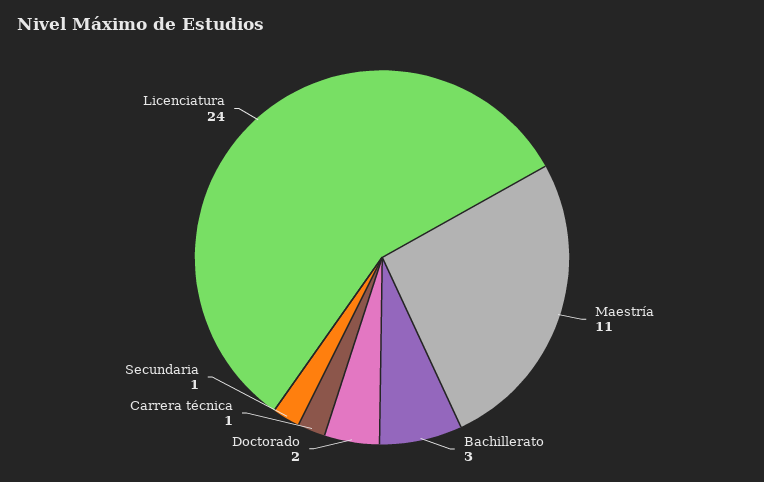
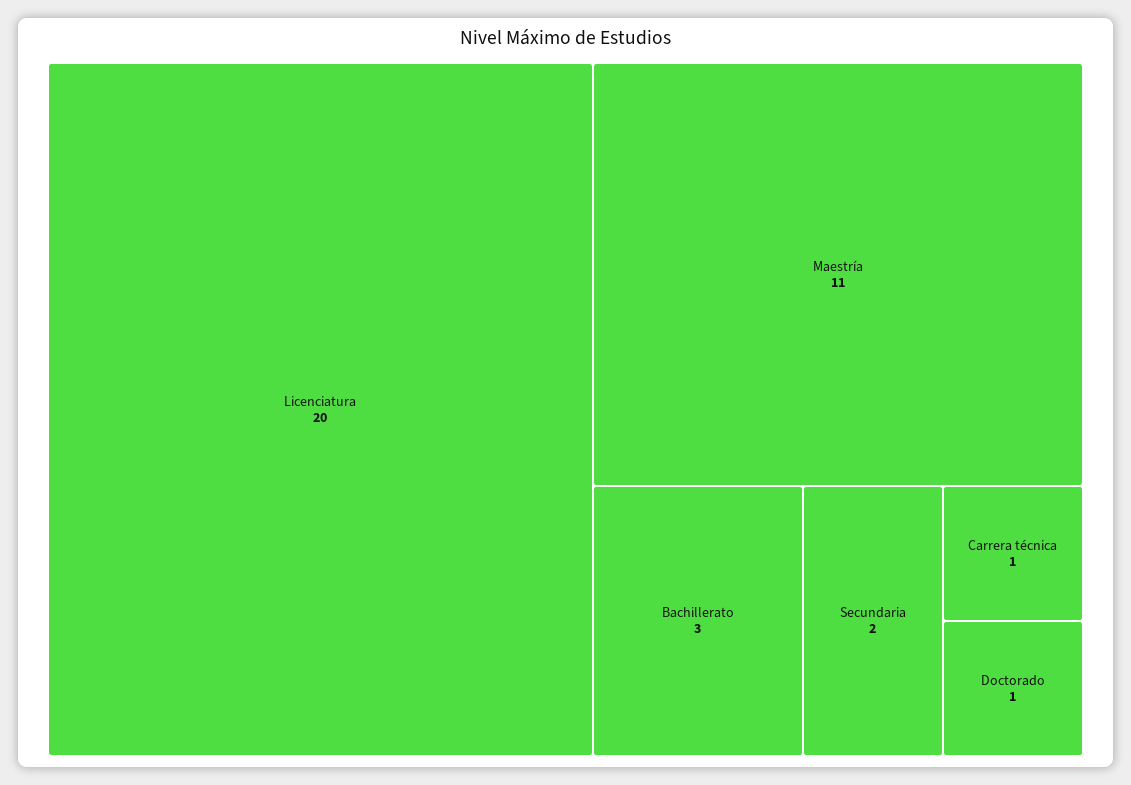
Doctorado: 2 -> 1
Secundaria: 1 -> 2
Licenciatura: 24 -> 20

